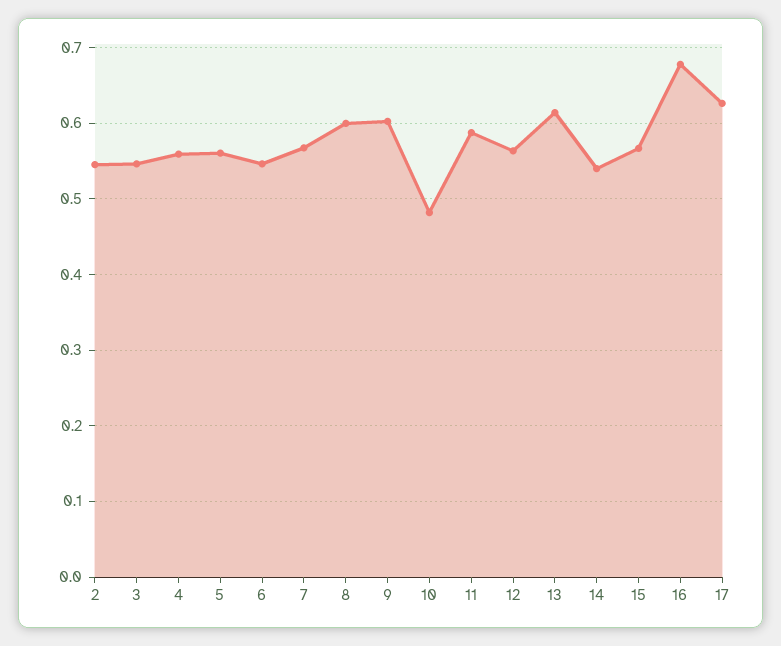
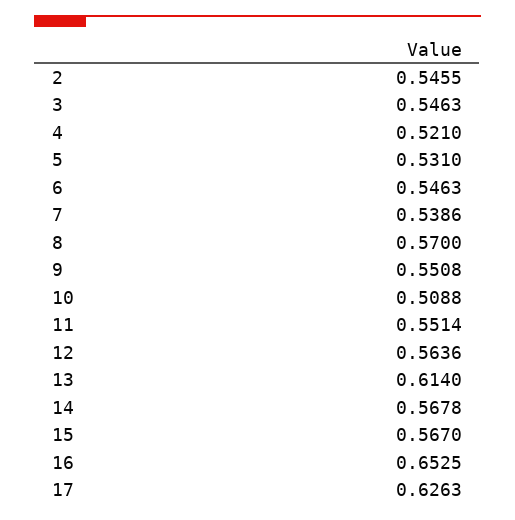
4: 0.56 -> 0.521
5: 0.56 -> 0.531
7: 0.57 -> 0.5386
8: 0.6 -> 0.57
9: 0.6 -> 0.5508
10: 0.48 -> 0.5088
11: 0.59 -> 0.5514
14: 0.54 -> 0.5678
16: 0.68 -> 0.6525

